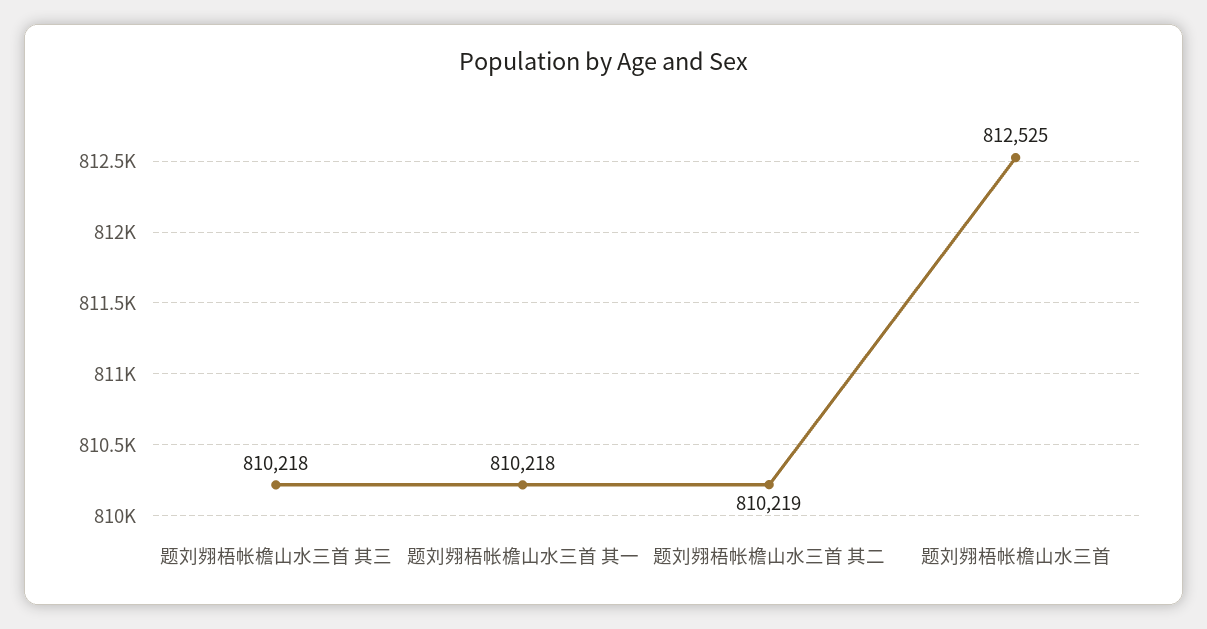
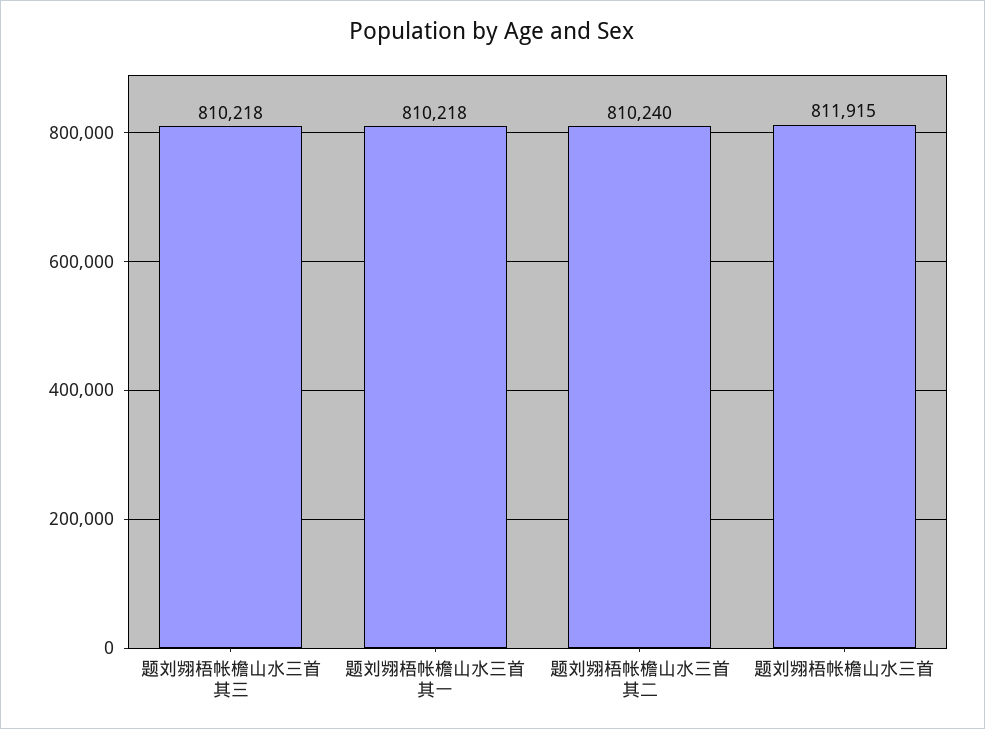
题刘翙梧帐檐山水三首 其二: 810219 -> 810240
题刘翙梧帐檐山水三首: 812525 -> 811915

